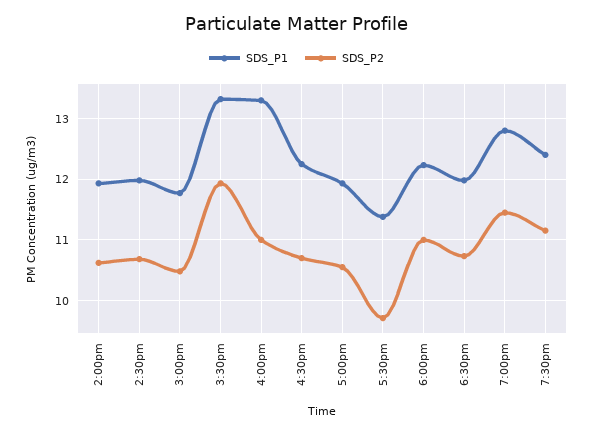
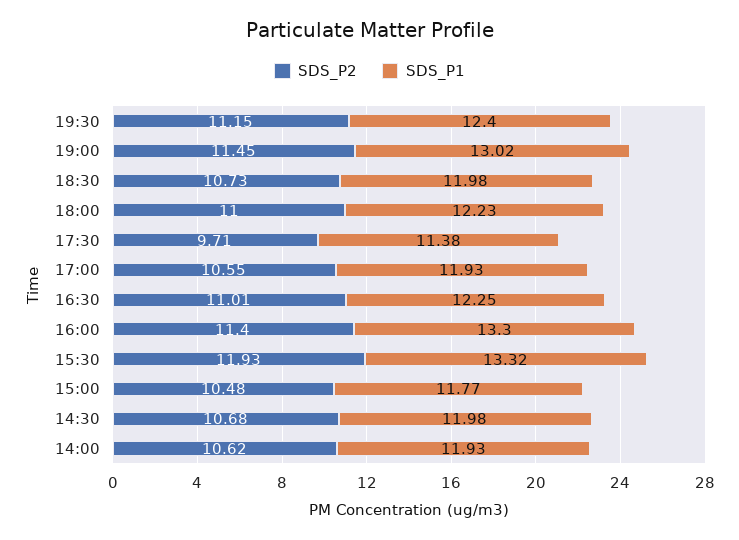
SDS_P2, 4:00pm: 11 -> 11.4
SDS_P2, 4:30pm: 10.7 -> 11.01
SDS_P1, 7:00pm: 12.8 -> 13.02

